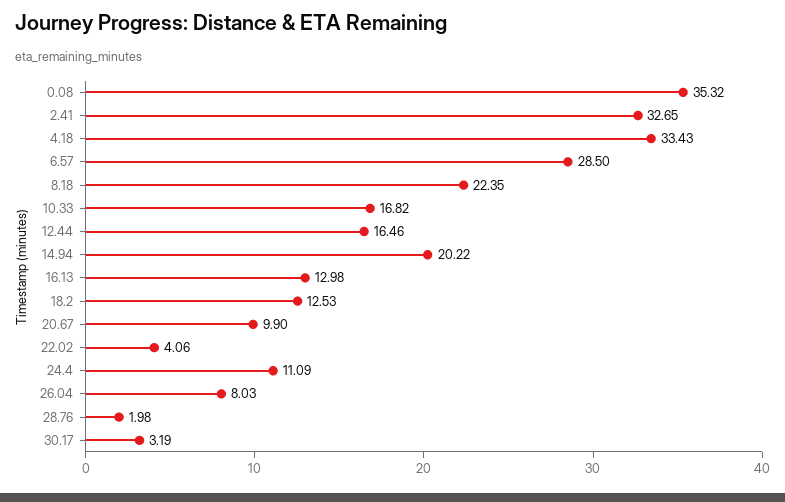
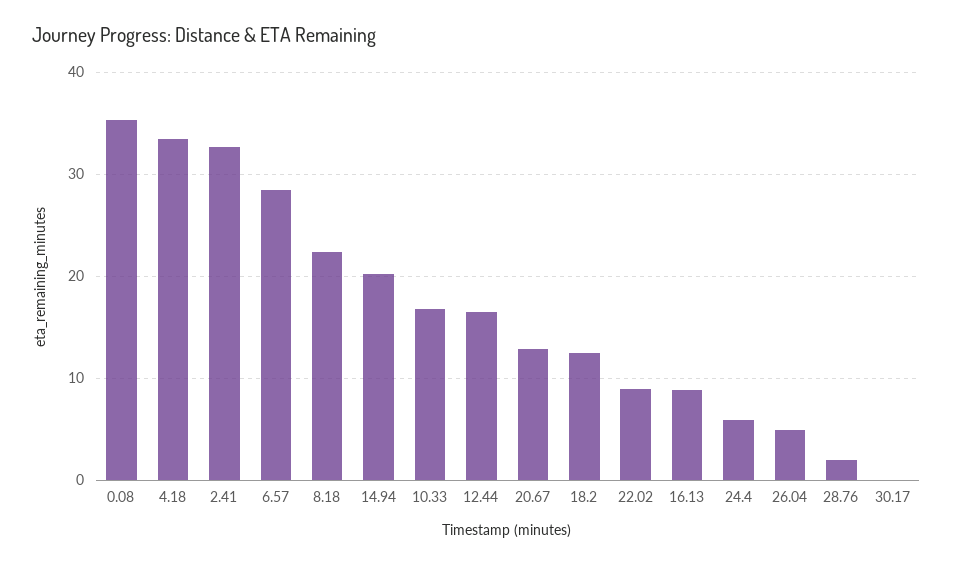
16.13: 12.98 -> 9
20.67: 9.9 -> 13
22.02: 4.06 -> 9
24.4: 11.09 -> 6
26.04: 8.03 -> 5
30.17: 3.19 -> 0

